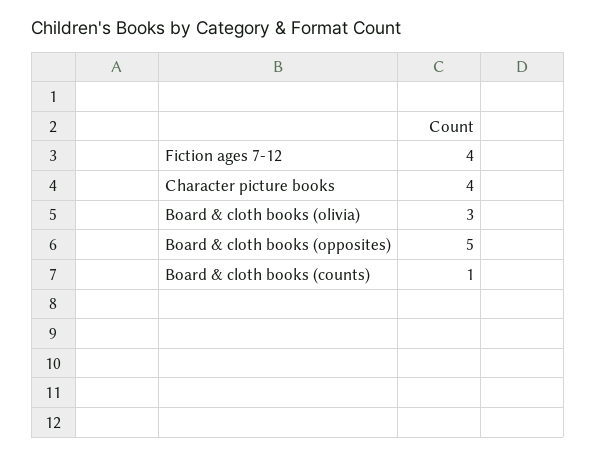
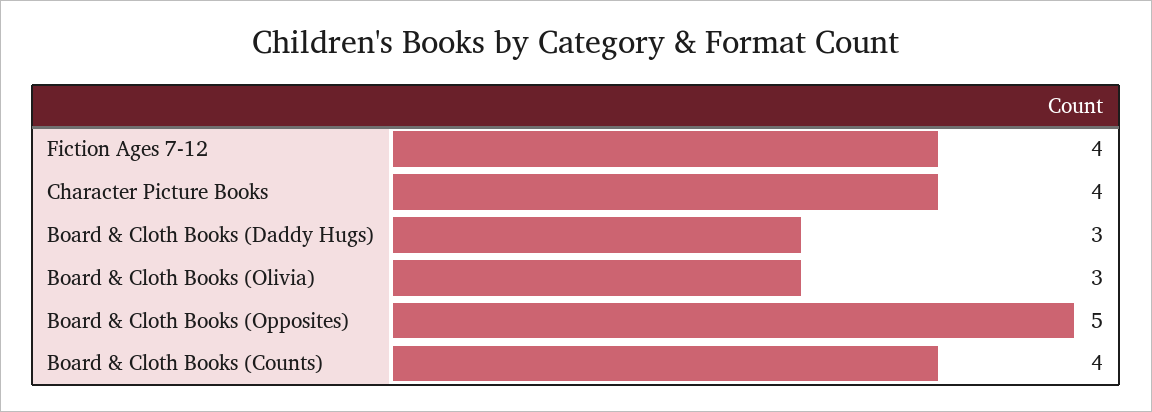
Board & cloth books (counts): 1 -> 4
Board & Cloth Books (Daddy Hugs): none -> 3

